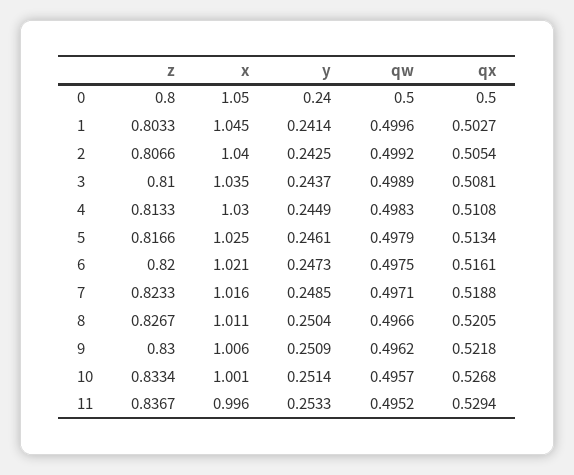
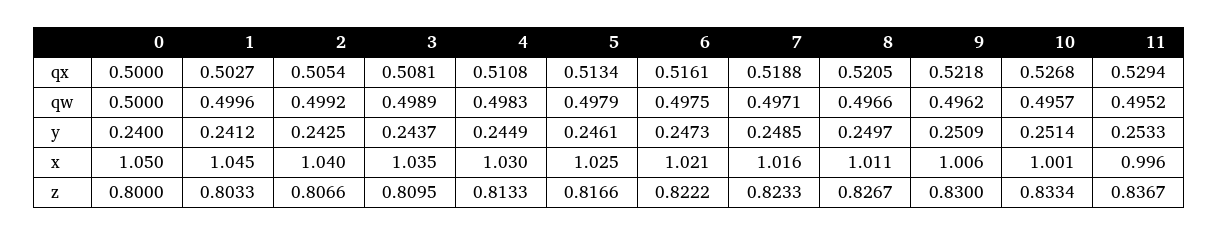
y, 1: 0.2414 -> 0.2412
z, 3: 0.81 -> 0.8095
z, 6: 0.82 -> 0.8222
y, 8: 0.2504 -> 0.2497

